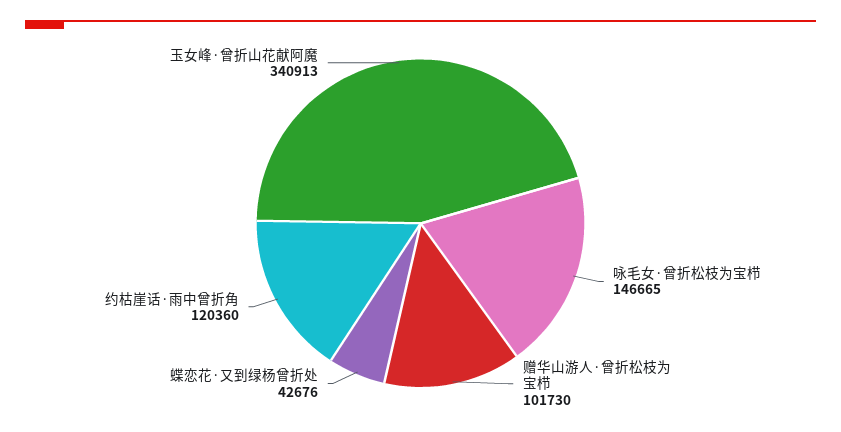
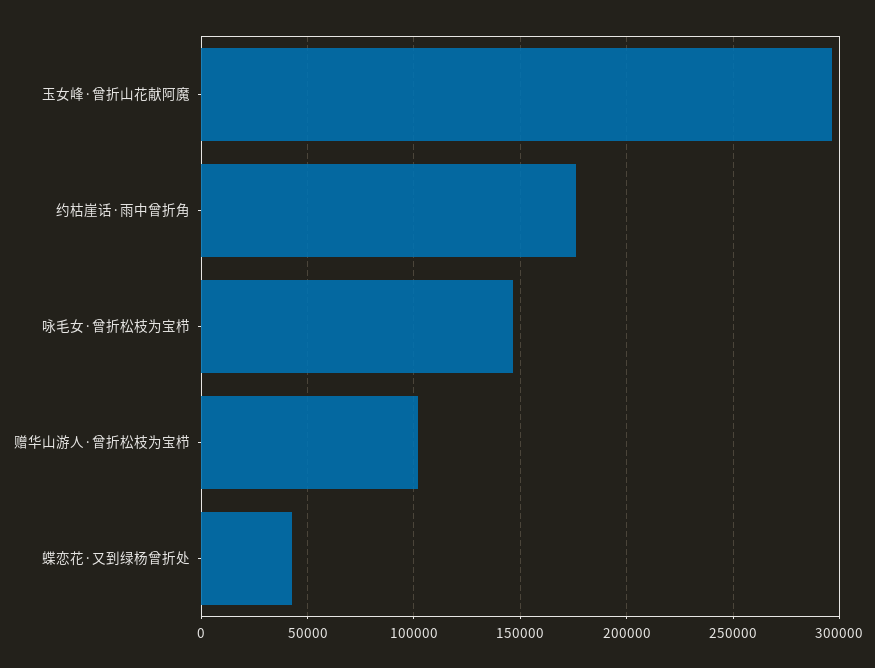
约枯崖话·雨中曾折角: 120360 -> 175000
玉女峰·曾折山花献阿魔: 340913 -> 295000

